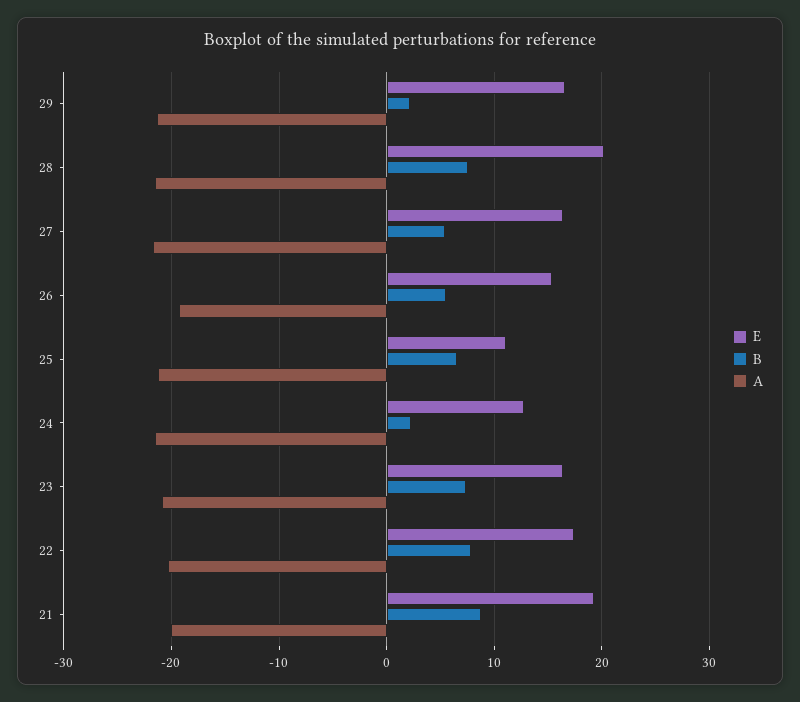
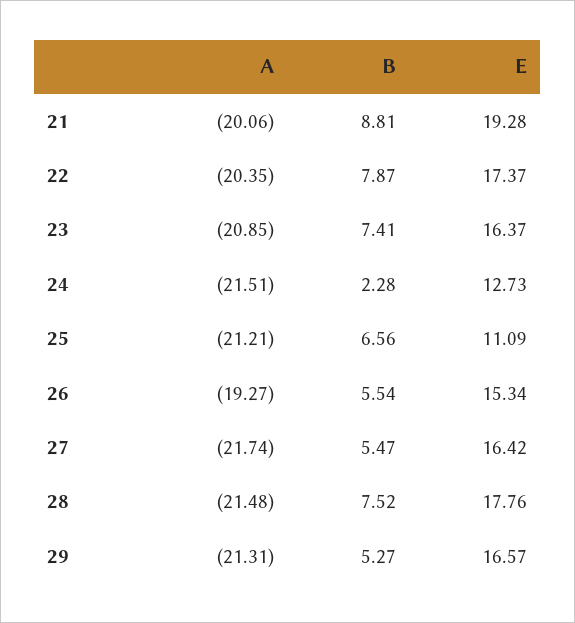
B, 29: 2 -> 5.27
E, 28: 20 -> 17.76

